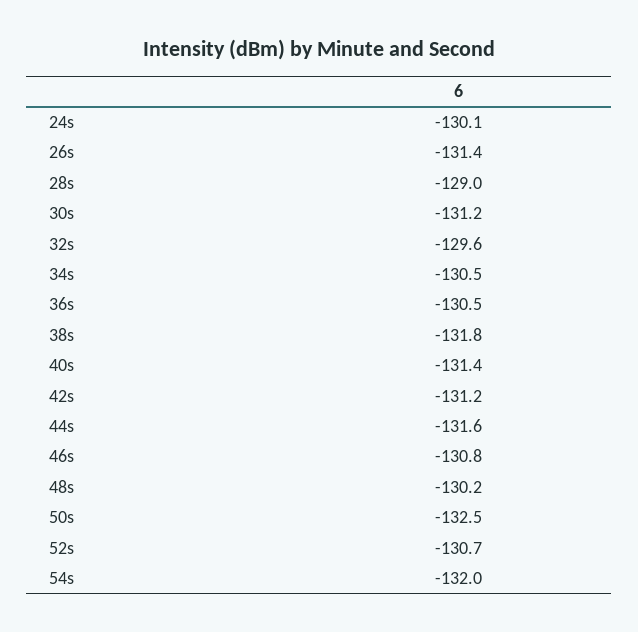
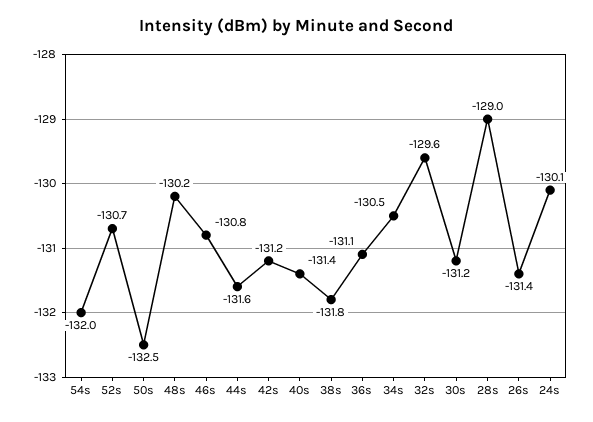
36s: -130.5 -> -131.1

